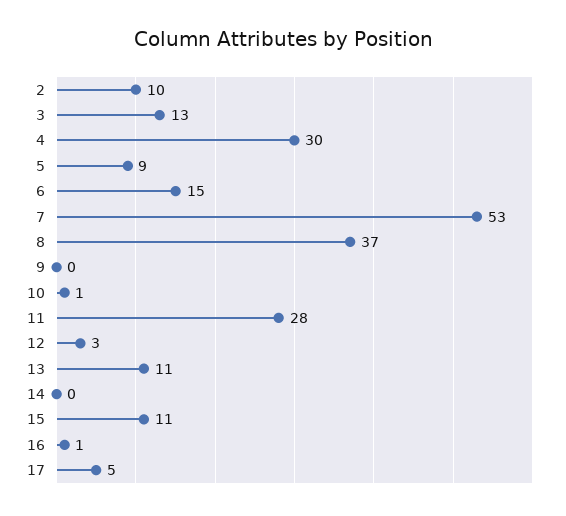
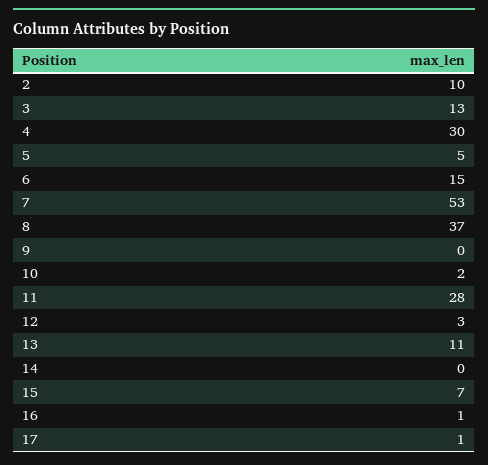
5: 9 -> 5
10: 1 -> 2
15: 11 -> 7
17: 5 -> 1

